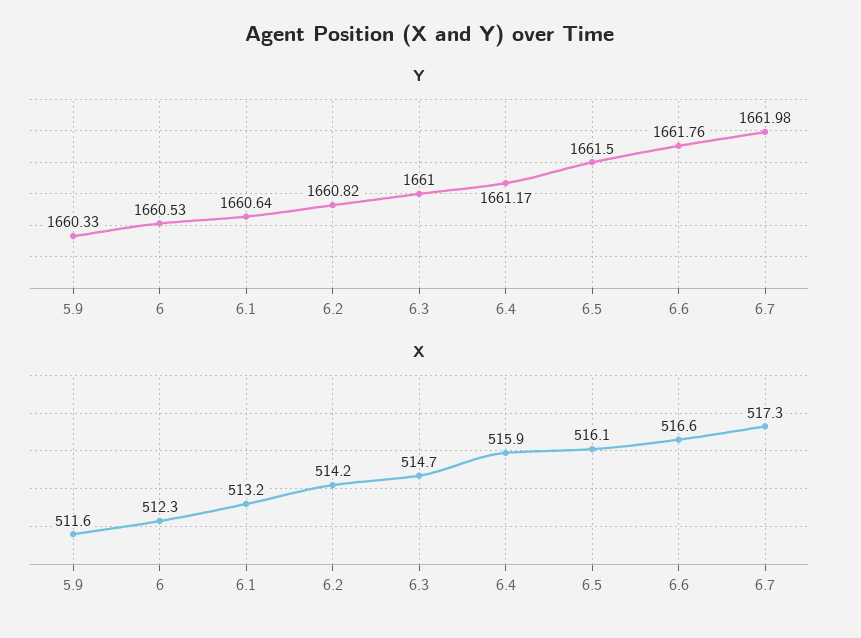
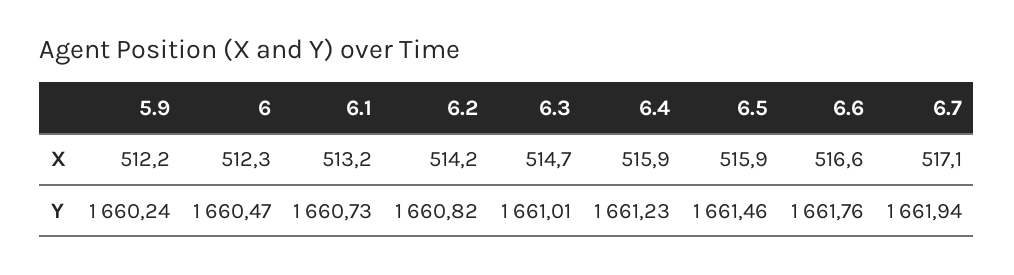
Y, 5.9: 1660.33 -> 1660.24
Y, 6: 1660.53 -> 1660.47
Y, 6.1: 1660.64 -> 1660.73
Y, 6.3: 1661 -> 1661.01
Y, 6.4: 1661.17 -> 1661.23
Y, 6.5: 1661.5 -> 1661.46
Y, 6.7: 1661.98 -> 1661.94
X, 5.9: 511.6 -> 512.2
X, 6.5: 516.1 -> 515.9
X, 6.7: 517.3 -> 517.1

